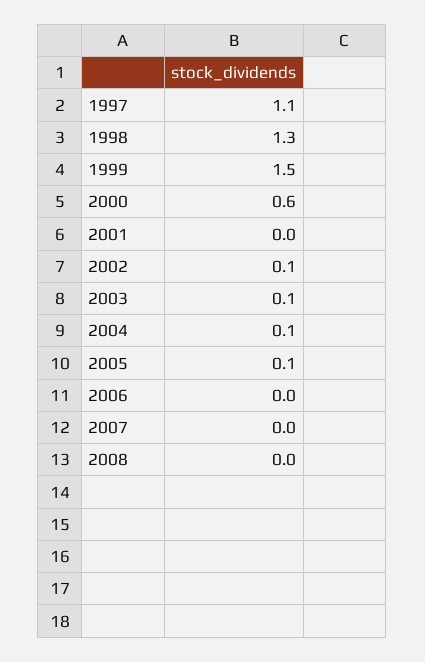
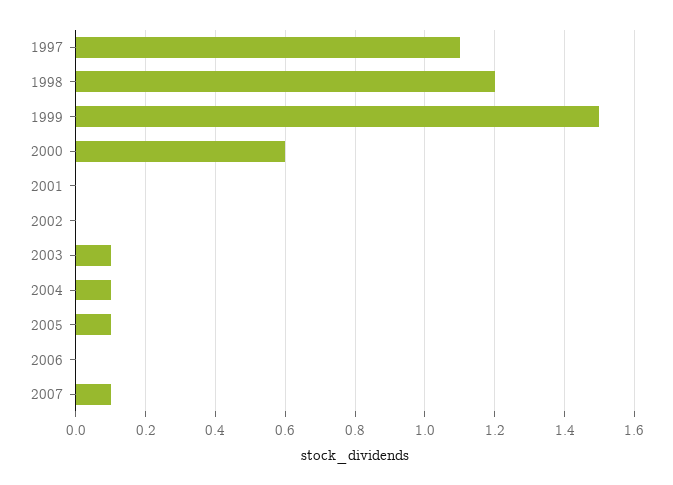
1998: 1.3 -> 1.2
2002: 0.1 -> 0
2007: 0 -> 0.1
2008: 0 -> none

